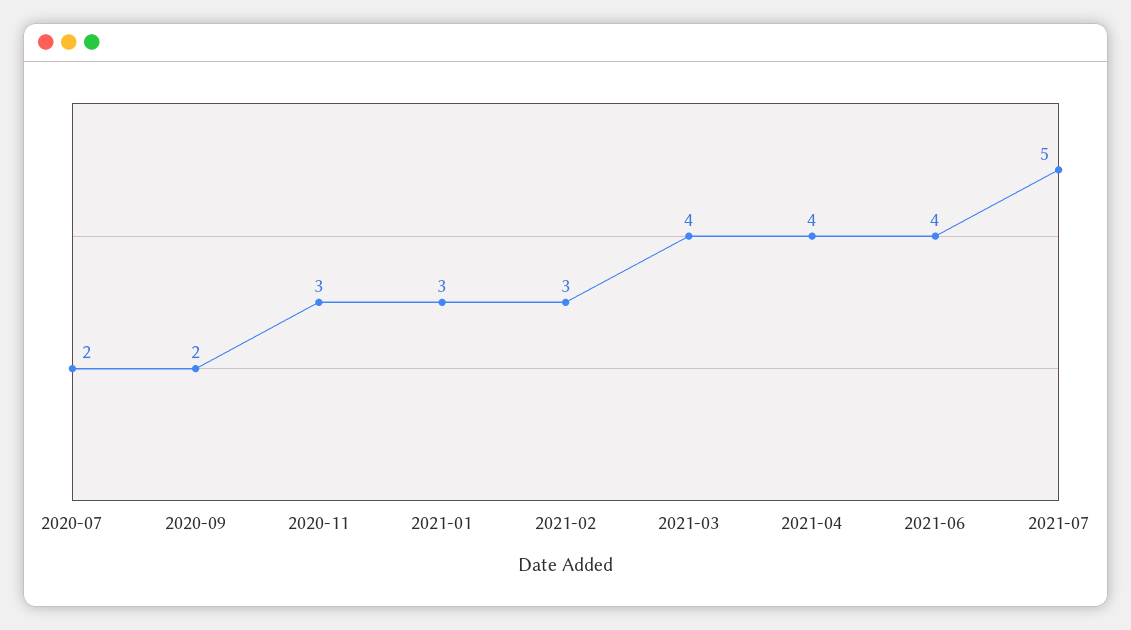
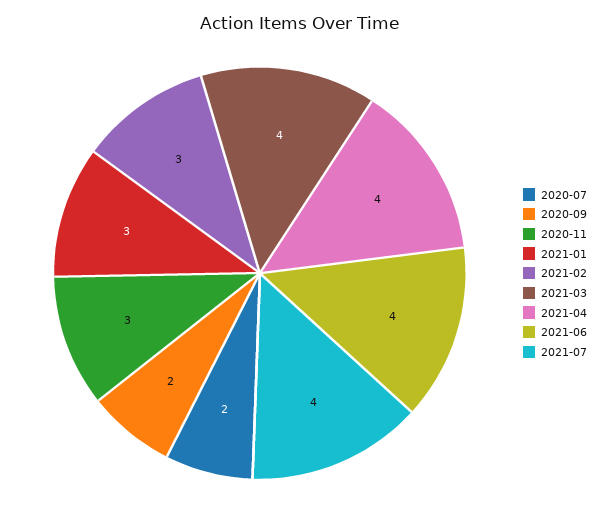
2021-07: 5 -> 4

